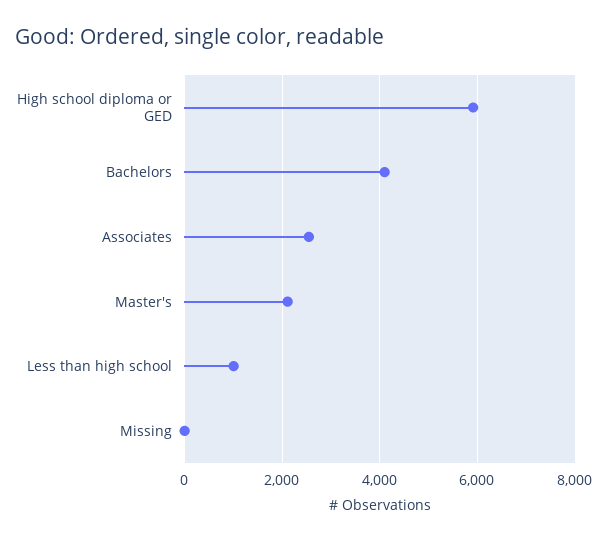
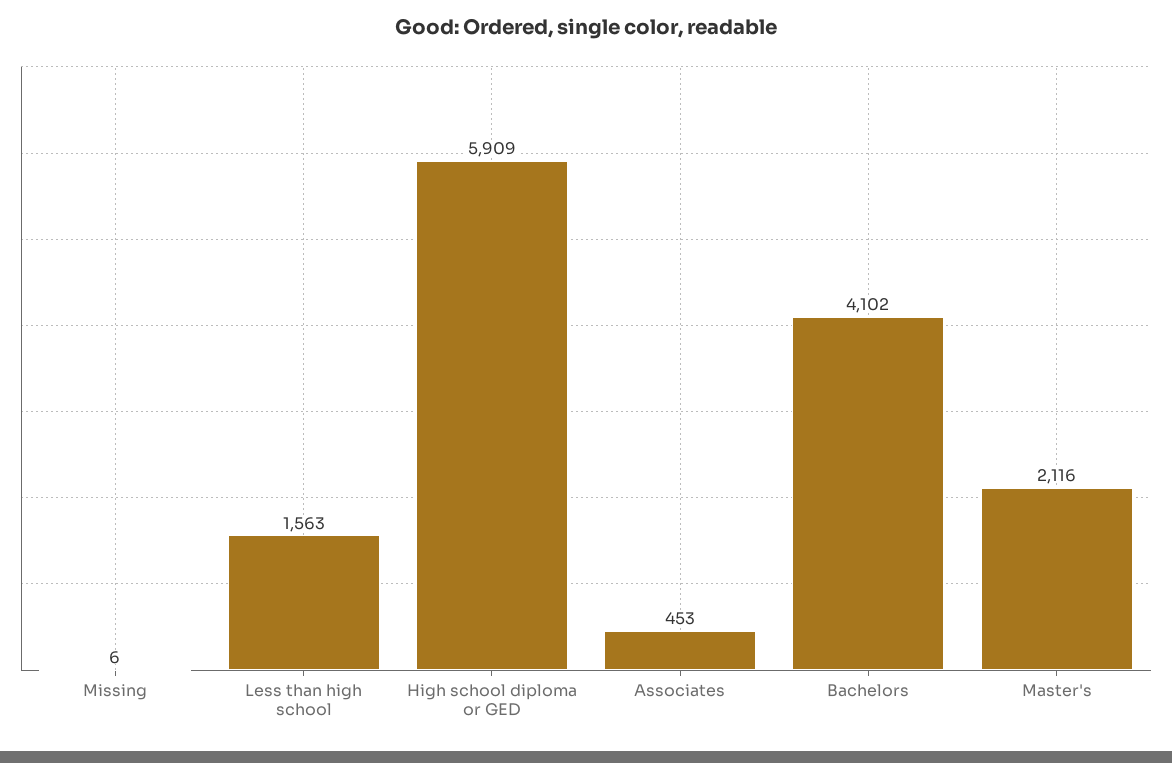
Associates: 2600 -> 453
Less than high school: 1000 -> 1563

